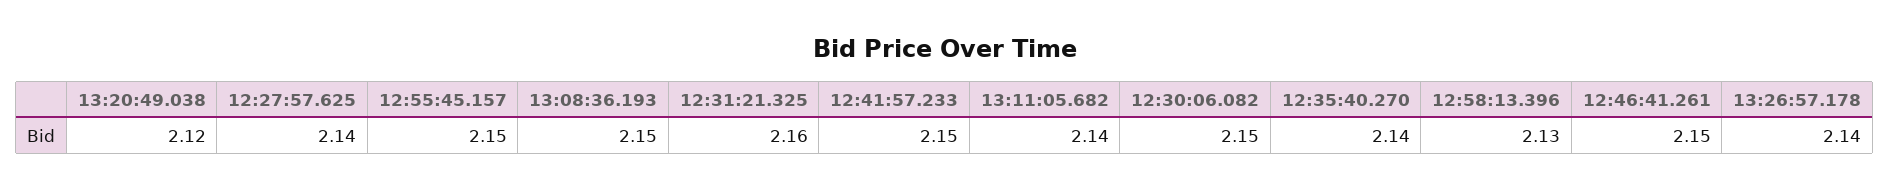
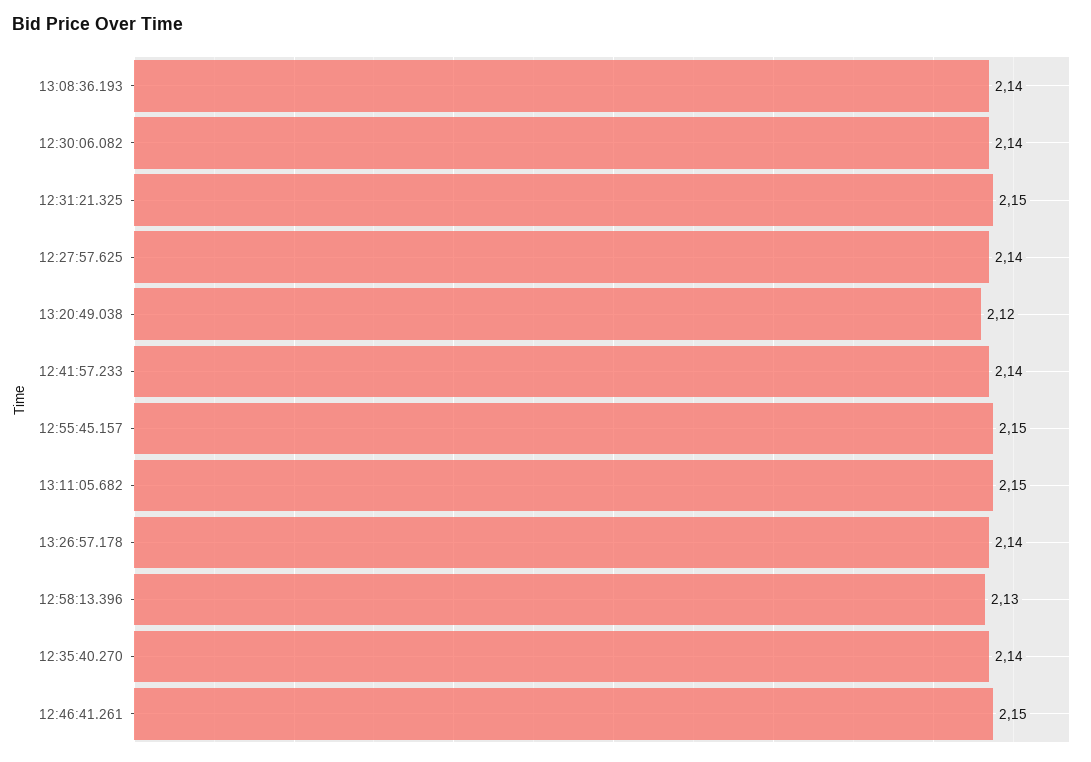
13:08:36.193: 2.15 -> 2.14
12:31:21.325: 2.16 -> 2.15
12:41:57.233: 2.15 -> 2.14
13:11:05.682: 2.14 -> 2.15
12:30:06.082: 2.15 -> 2.14

